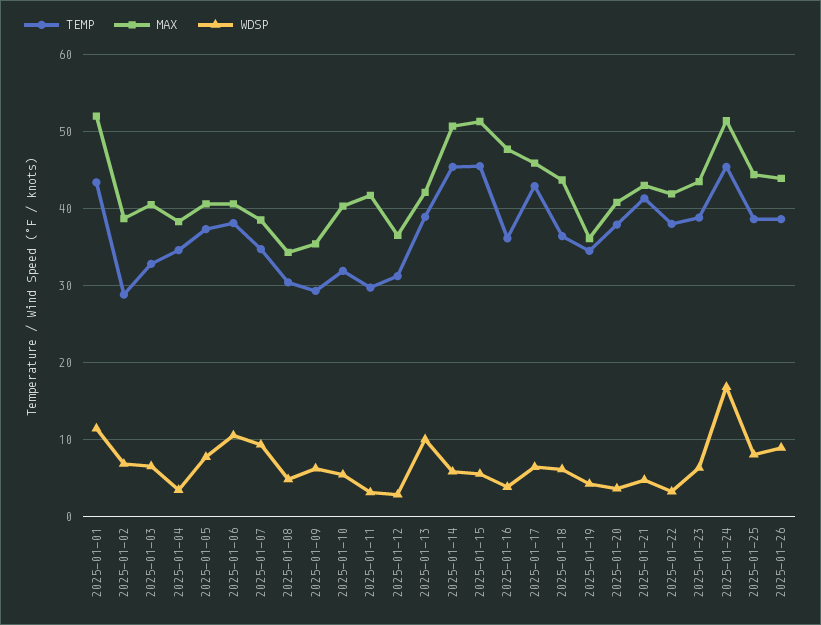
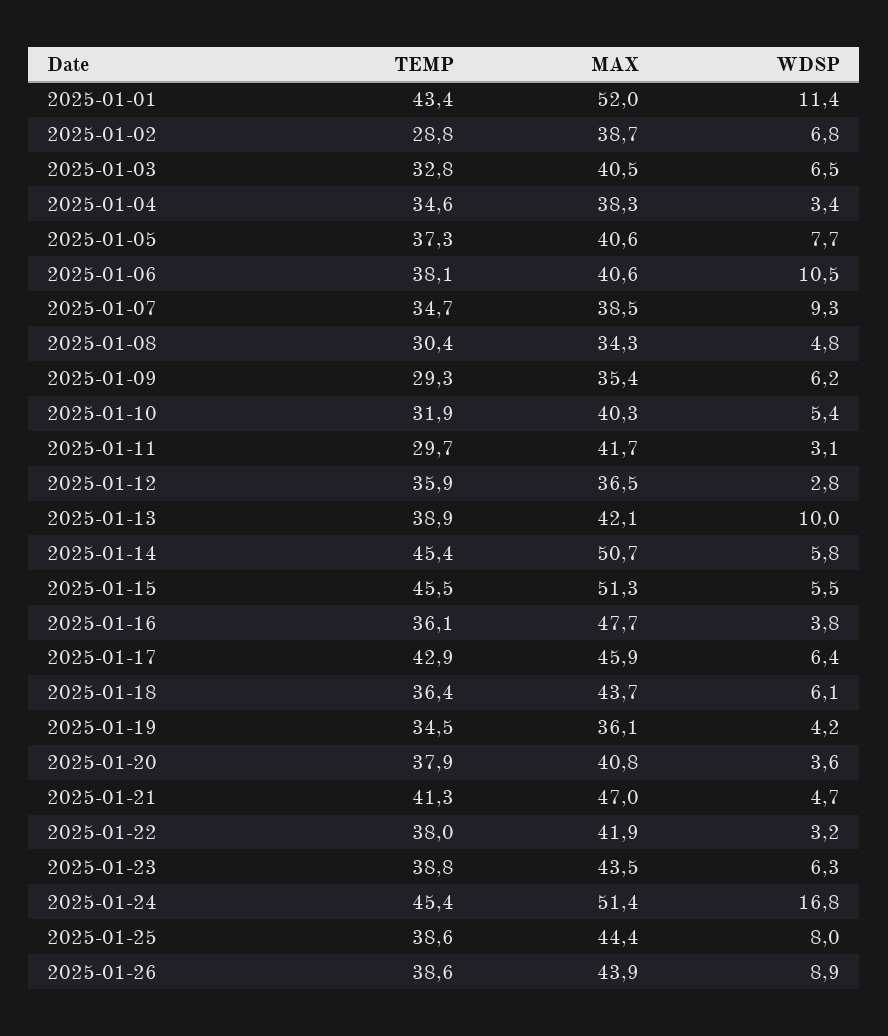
TEMP, 2025-01-12: 31 -> 35.9
MAX, 2025-01-21: 43 -> 47

